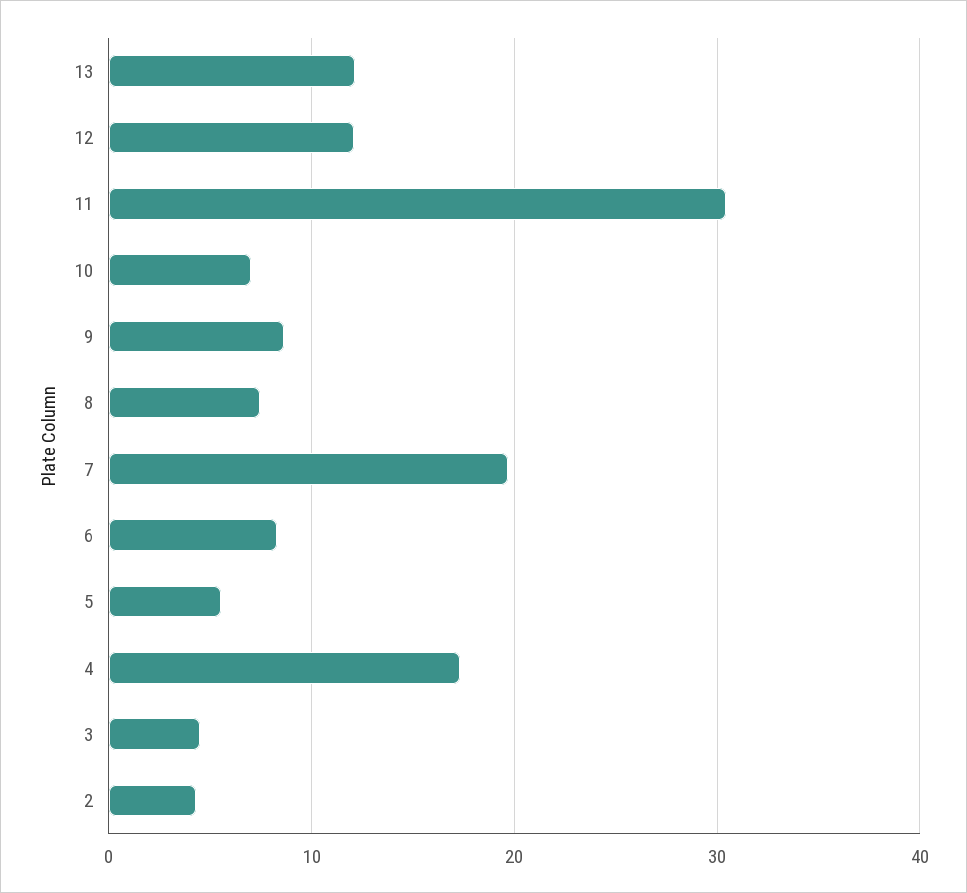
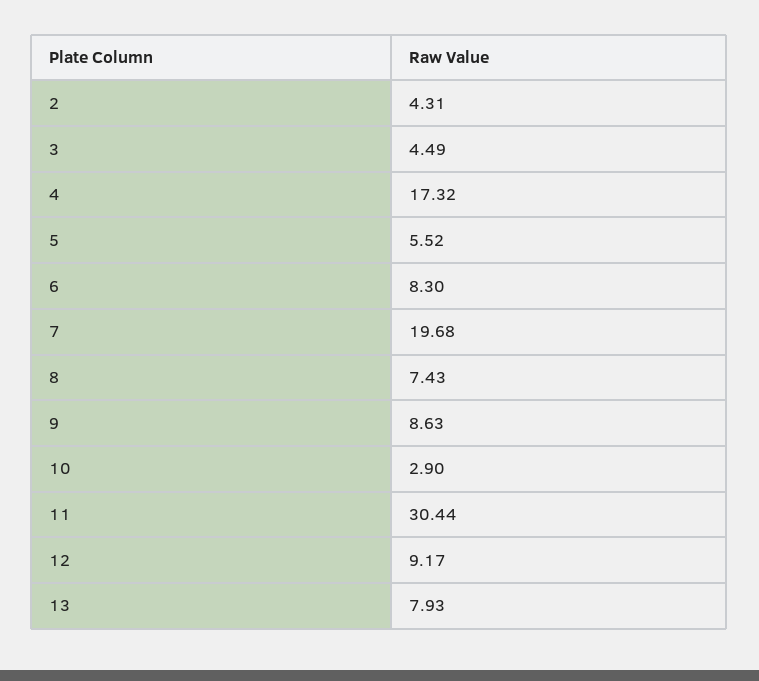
13: 12 -> 7.93
12: 12 -> 9.17
10: 7 -> 2.9

